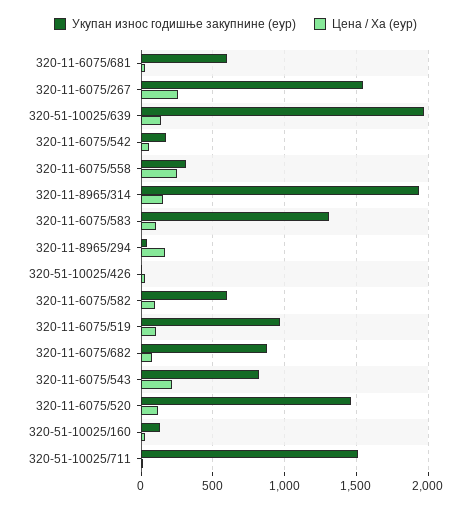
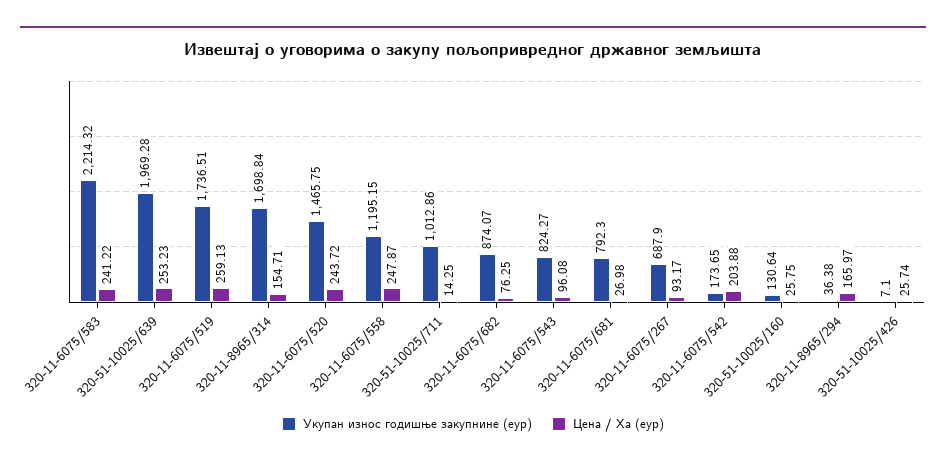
Укупан износ годишње закупнине (еур), 320-11-6075/681: 600 -> 792.3
Укупан износ годишње закупнине (еур), 320-11-6075/267: 1550 -> 687.9
Цена / Ха (еур), 320-11-6075/267: 250 -> 93.17
Цена / Ха (еур), 320-51-10025/639: 150 -> 253.23
Цена / Ха (еур), 320-11-6075/542: 50 -> 203.88
Укупан износ годишње закупнине (еур), 320-11-6075/558: 300 -> 1195.15
Укупан износ годишње закупнине (еур), 320-11-8965/314: 1950 -> 1698.84
Укупан износ годишње закупнине (еур), 320-11-6075/583: 1300 -> 2214.32
Цена / Ха (еур), 320-11-6075/583: 100 -> 241.22
Укупан износ годишње закупнине (еур), 320-11-6075/582: 600 -> none
Цена / Ха (еур), 320-11-6075/582: 100 -> none
Укупан износ годишње закупнине (еур), 320-11-6075/519: 950 -> 1736.51
Цена / Ха (еур), 320-11-6075/519: 100 -> 259.13
Цена / Ха (еур), 320-11-6075/543: 200 -> 96.08
Цена / Ха (еур), 320-11-6075/520: 100 -> 243.72
Укупан износ годишње закупнине (еур), 320-51-10025/711: 1500 -> 1012.86

